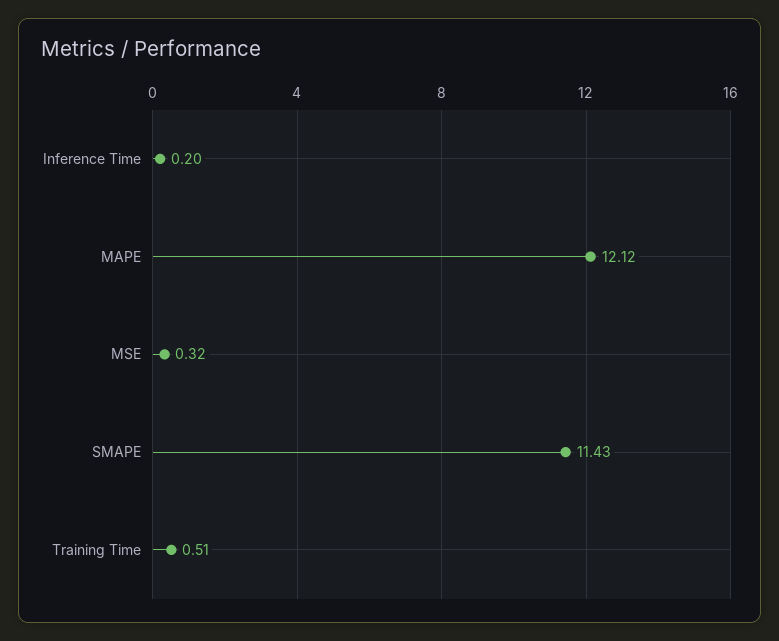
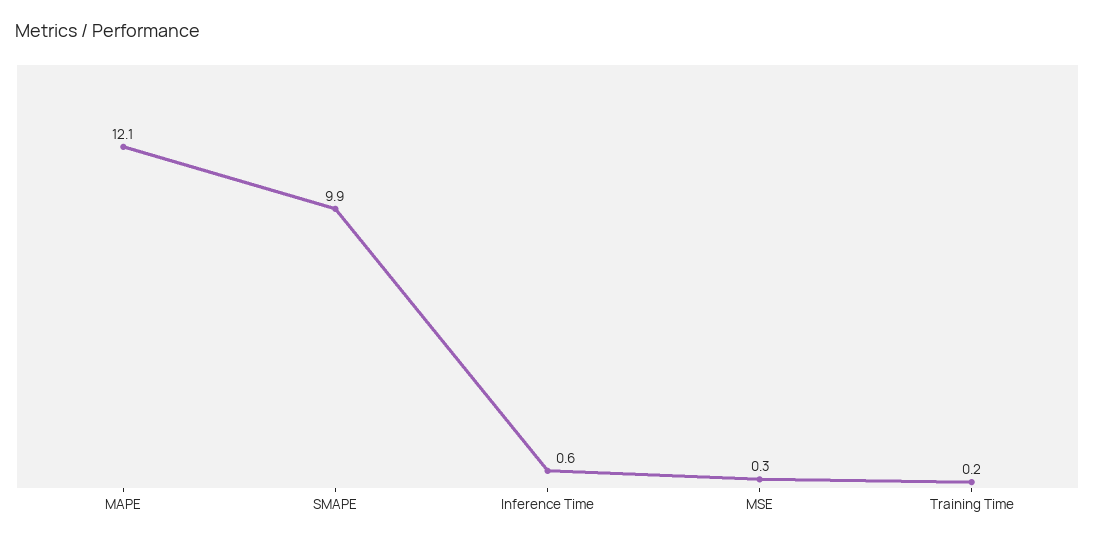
Inference Time: 0.2 -> 0.6
SMAPE: 11.43 -> 9.9
Training Time: 0.51 -> 0.2

